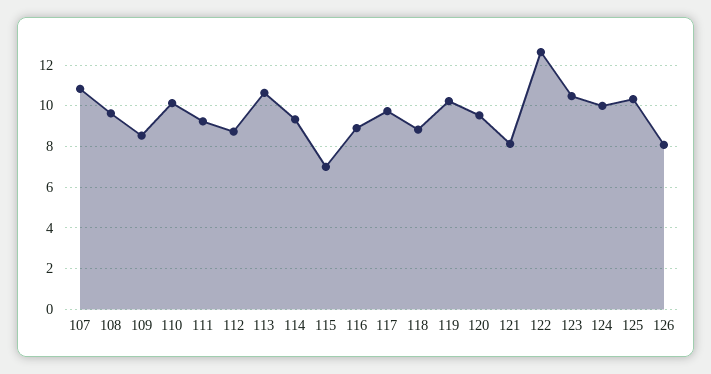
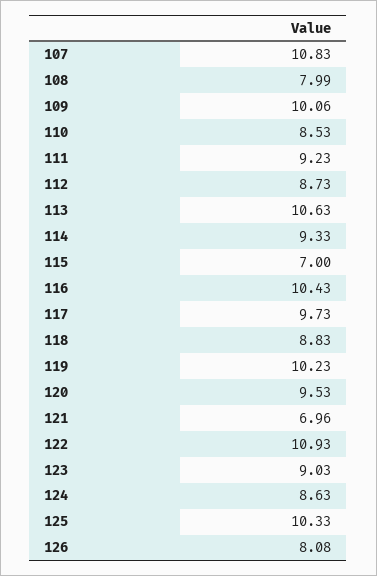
108: 9.5 -> 7.99
109: 8.5 -> 10.06
110: 10 -> 8.53
116: 9 -> 10.43
121: 8 -> 6.96
122: 12.5 -> 10.93
123: 10.5 -> 9.03
124: 10 -> 8.63

